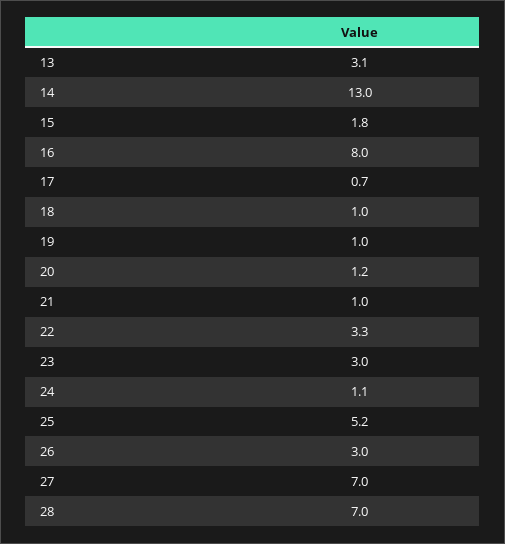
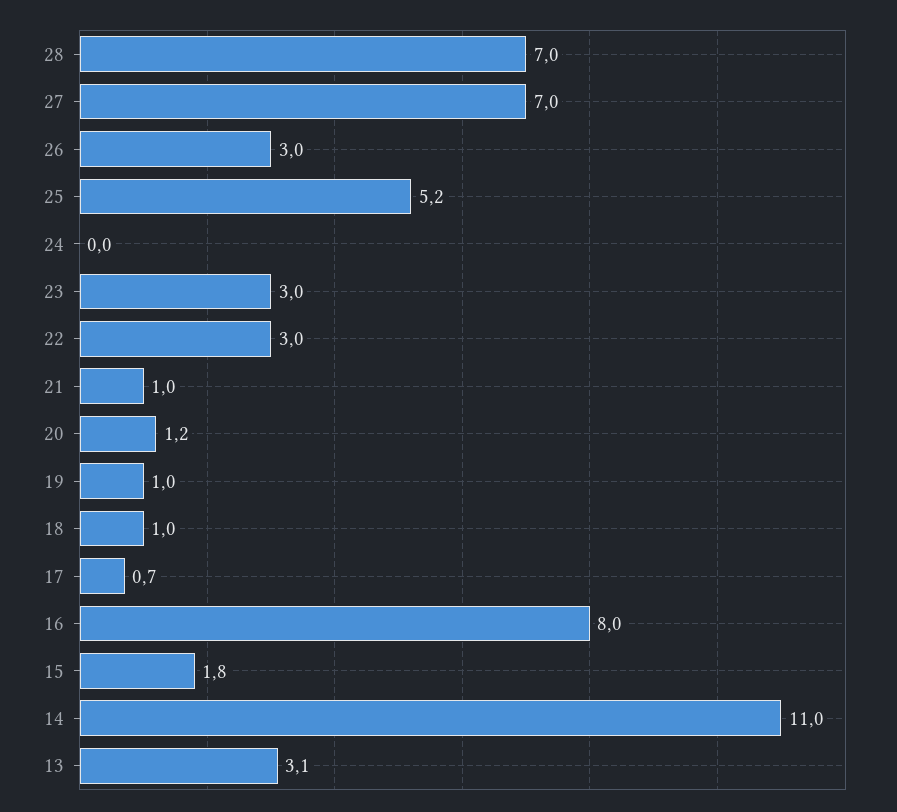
14: 13 -> 11
22: 3.3 -> 3
24: 1.1 -> 0

